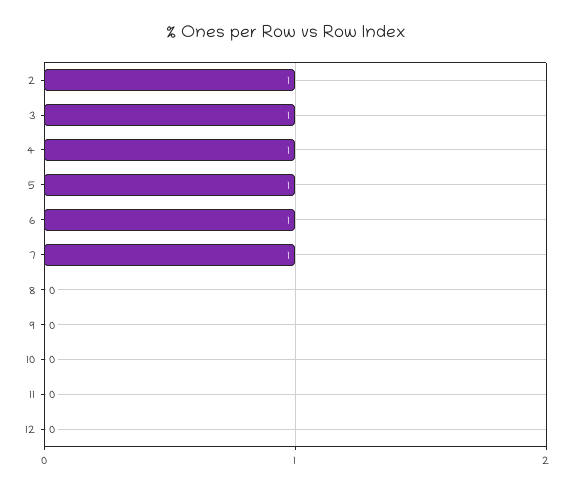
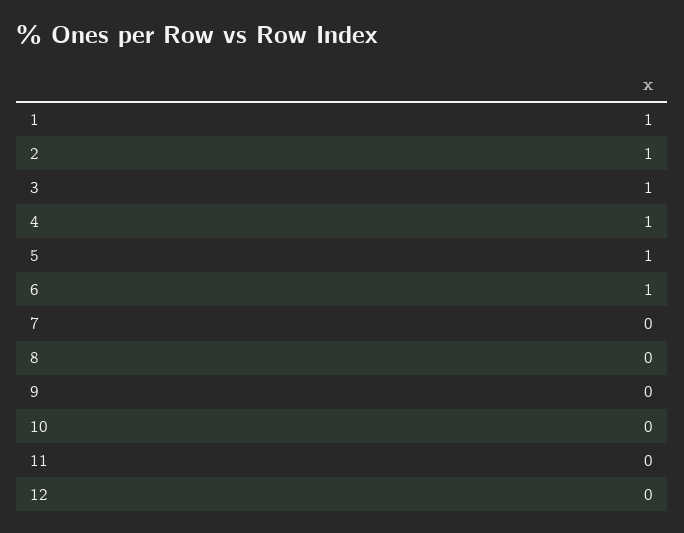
7: 1 -> 0
1: none -> 1

